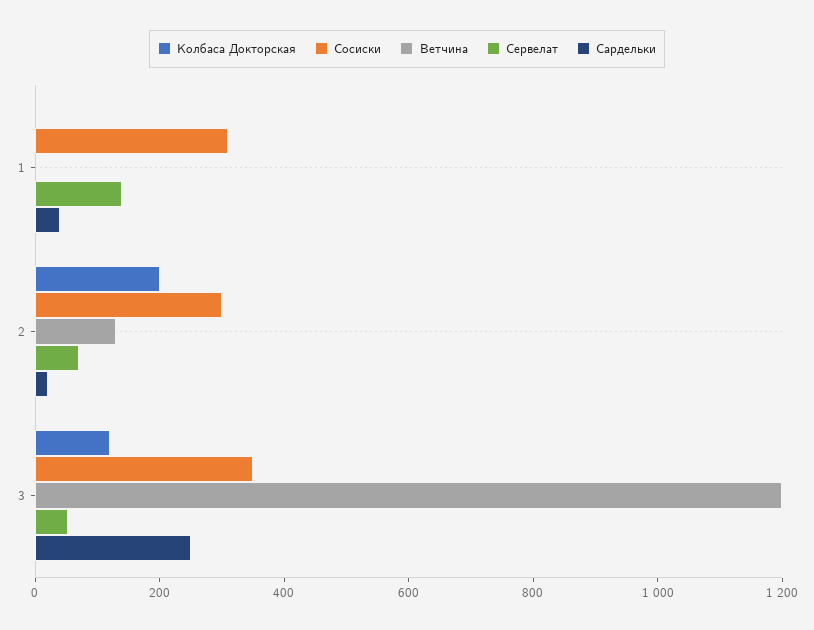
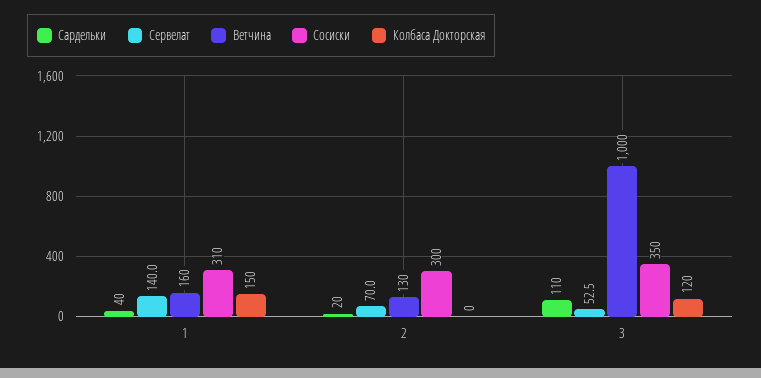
Колбаса Докторская, 1: 0 -> 150
Ветчина, 1: 0 -> 160
Колбаса Докторская, 2: 200 -> 0
Ветчина, 3: 1200 -> 1000
Сардельки, 3: 250 -> 110

